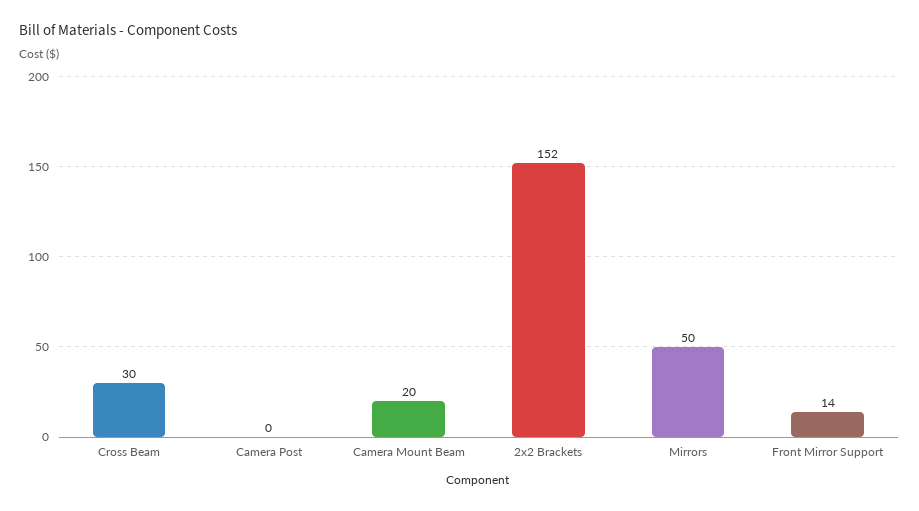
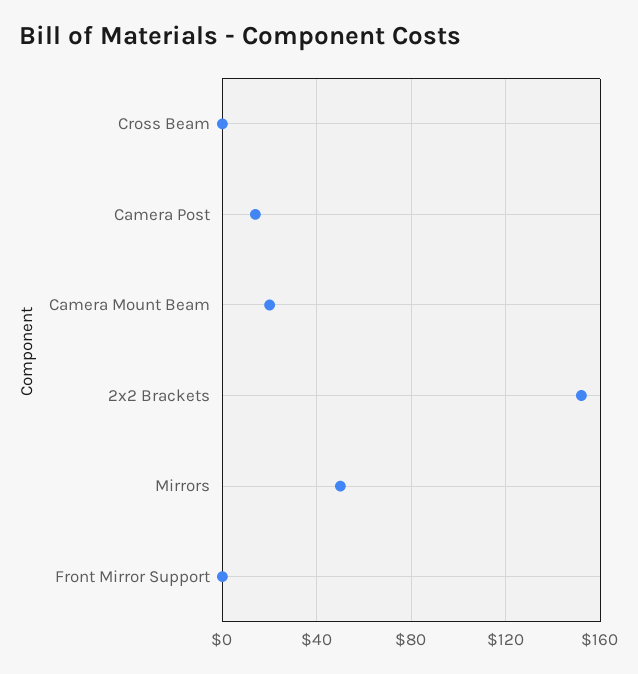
Cross Beam: 30 -> 0
Camera Post: 0 -> 15
Front Mirror Support: 14 -> 0

